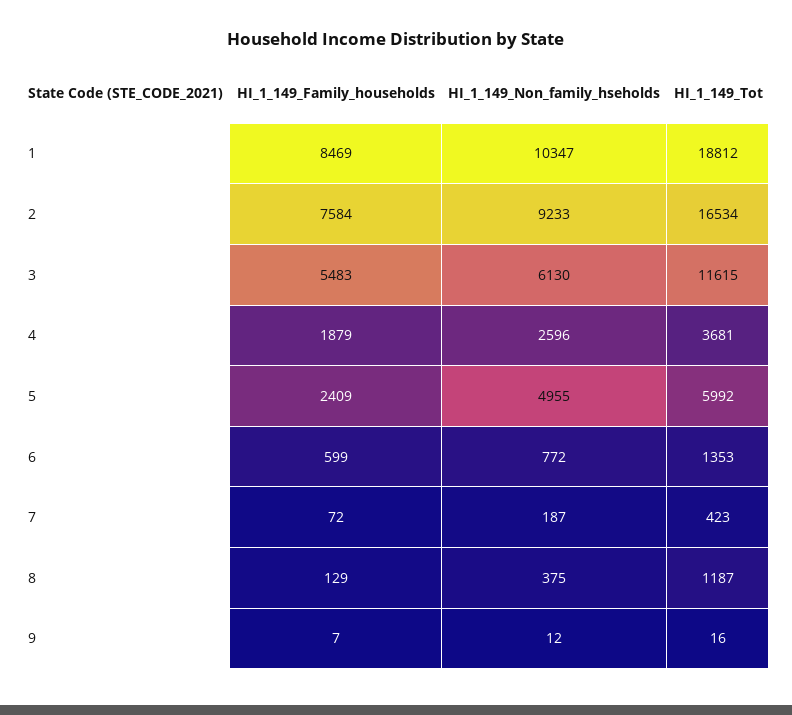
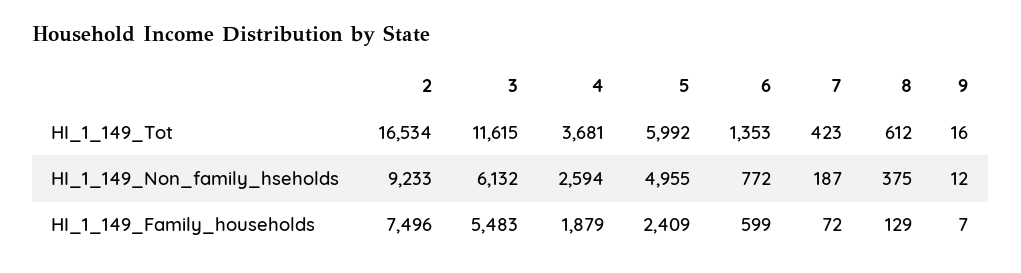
HI_1_149_Family_households, 1: 8469 -> none
HI_1_149_Non_family_hseholds, 1: 10347 -> none
HI_1_149_Tot, 1: 18812 -> none
HI_1_149_Family_households, 2: 7584 -> 7496
HI_1_149_Non_family_hseholds, 3: 6130 -> 6132
HI_1_149_Non_family_hseholds, 4: 2596 -> 2594
HI_1_149_Tot, 8: 1187 -> 612

